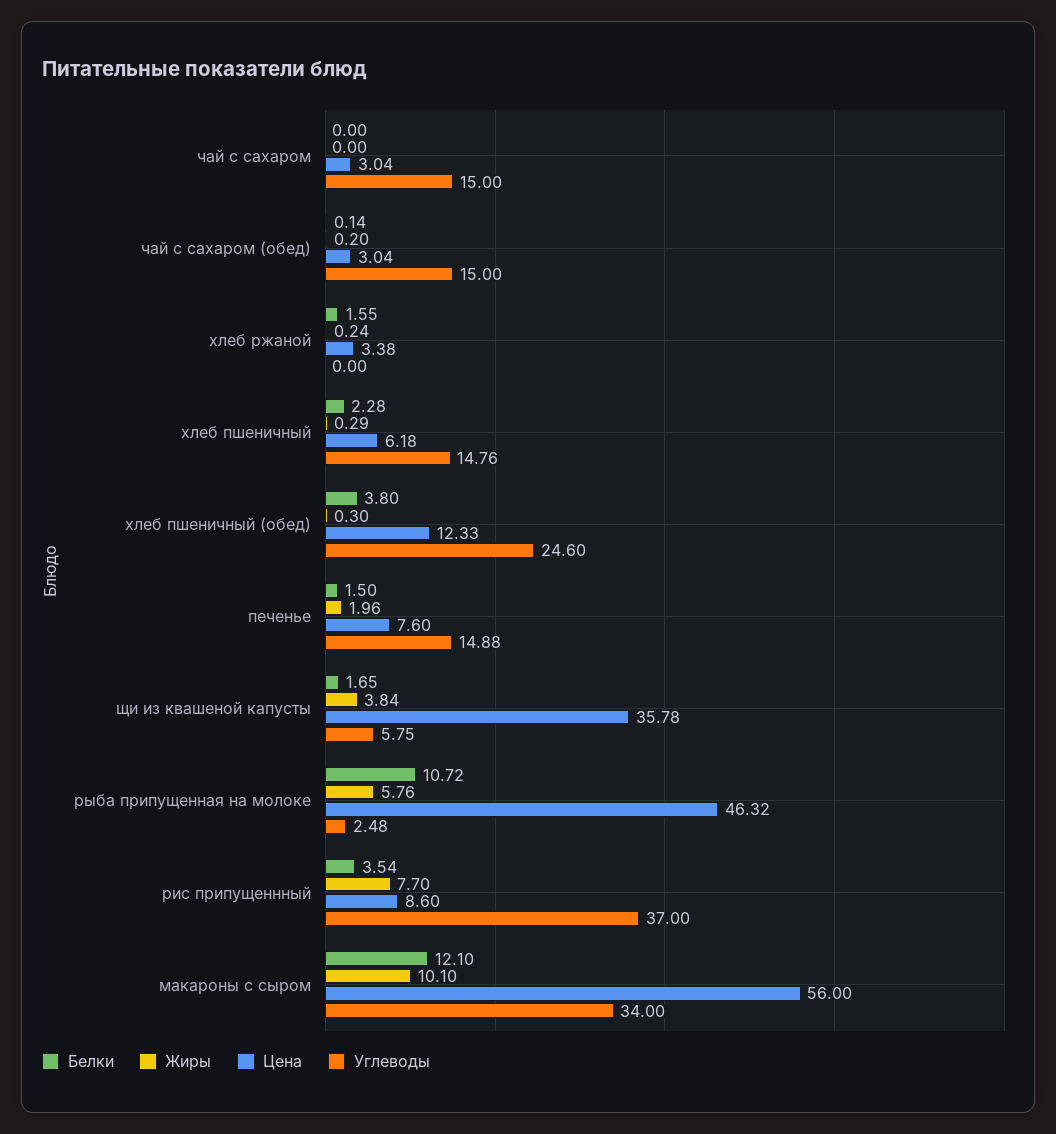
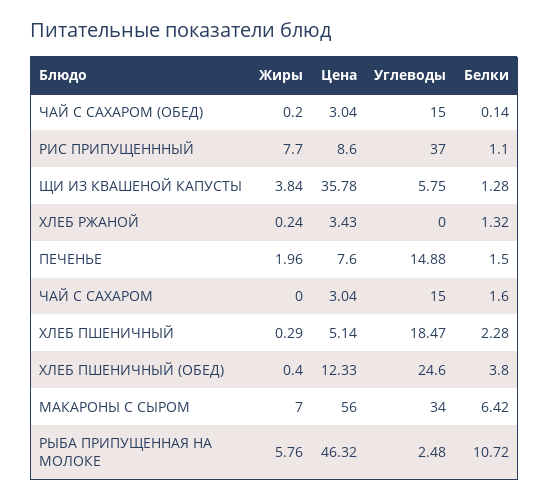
Белки, чай с сахаром: 0 -> 1.6
Белки, хлеб ржаной: 1.55 -> 1.32
Цена, хлеб ржаной: 3.38 -> 3.43
Цена, хлеб пшеничный: 6.18 -> 5.14
Углеводы, хлеб пшеничный: 14.76 -> 18.47
Жиры, хлеб пшеничный (обед): 0.3 -> 0.4
Белки, щи из квашеной капусты: 1.65 -> 1.28
Белки, рис припущеннный: 3.54 -> 1.1
Белки, макароны с сыром: 12.1 -> 6.42
Жиры, макароны с сыром: 10.1 -> 7

